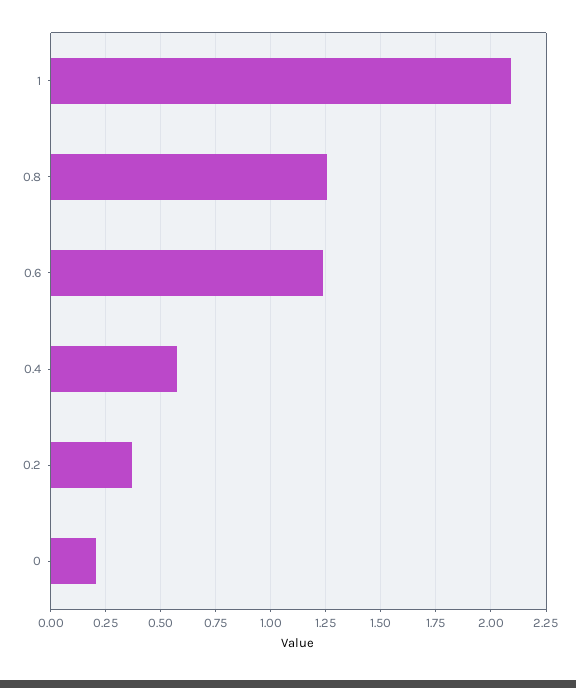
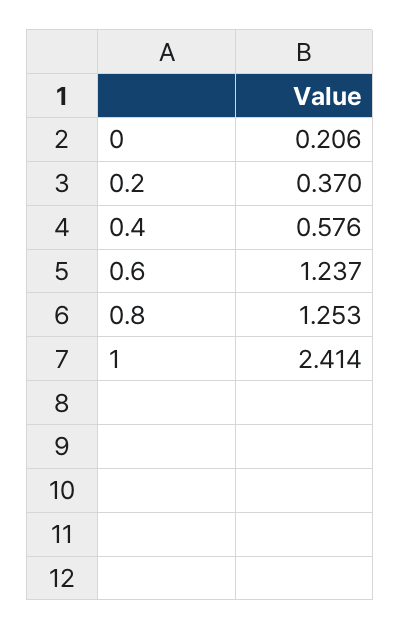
1: 2.1 -> 2.414

